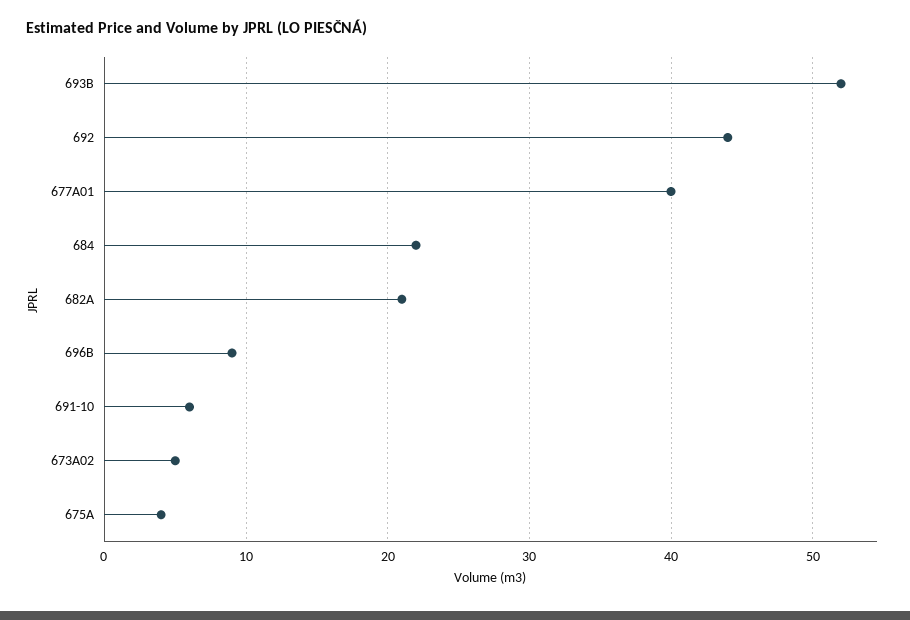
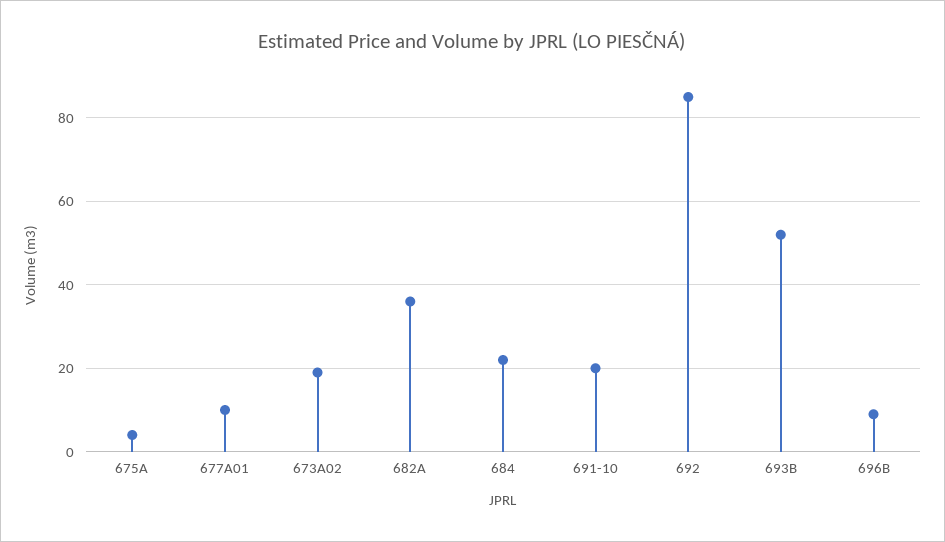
692: 44 -> 85
677A01: 40 -> 10
682A: 21 -> 35
691-10: 6 -> 20
673A02: 5 -> 20

